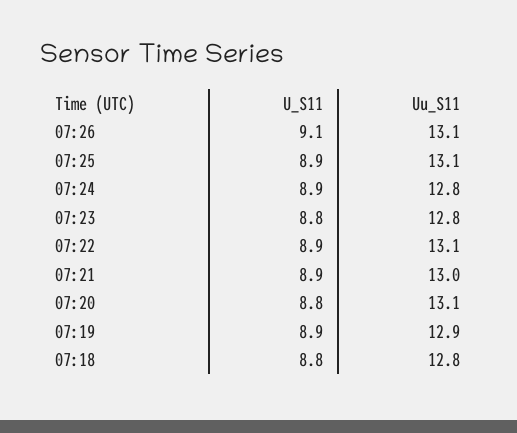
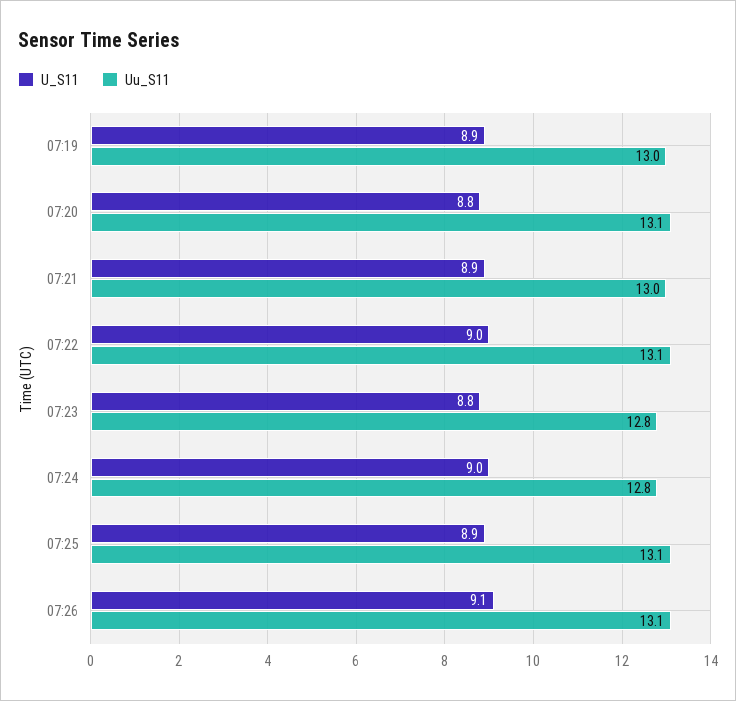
U_S11, 07:24: 8.9 -> 9
U_S11, 07:22: 8.9 -> 9
Uu_S11, 07:19: 12.9 -> 13
U_S11, 07:18: 8.8 -> none
Uu_S11, 07:18: 12.8 -> none

